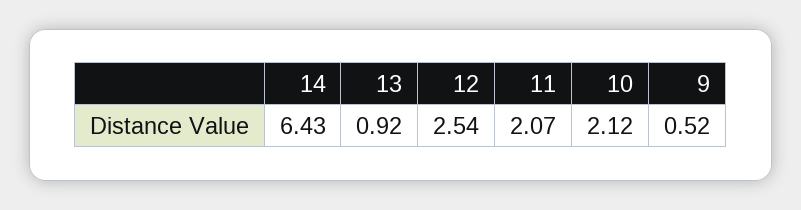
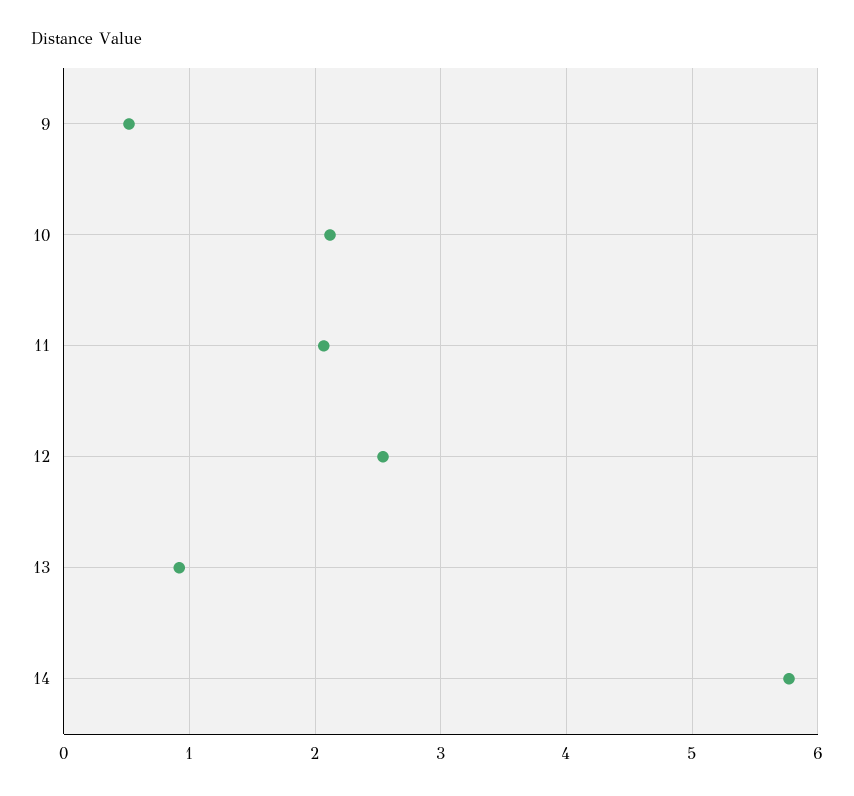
14: 6.43 -> 5.8

